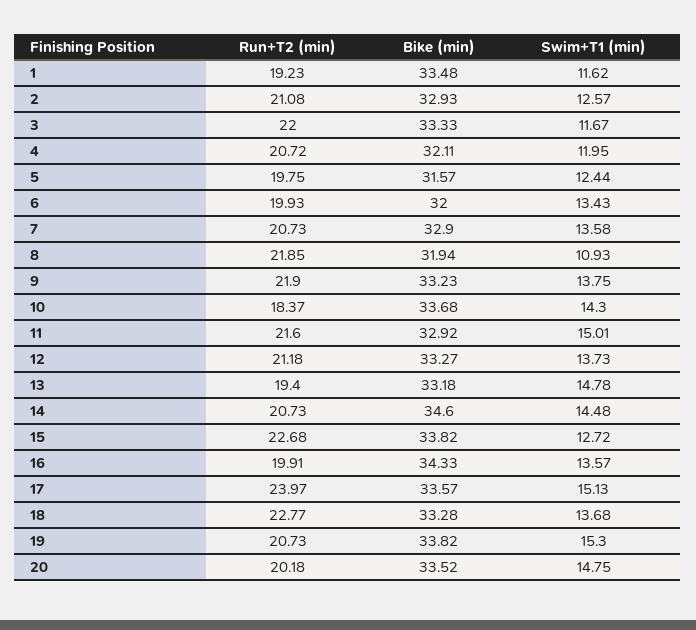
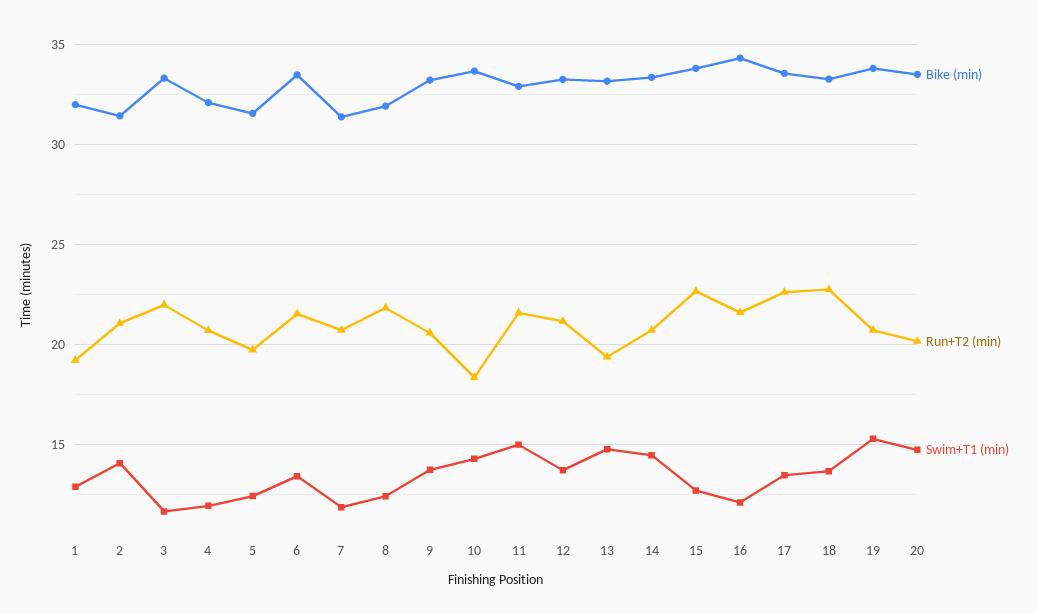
Bike (min), 1: 33.48 -> 32
Swim+T1 (min), 1: 11.62 -> 13
Bike (min), 2: 32.93 -> 31.5
Swim+T1 (min), 2: 12.57 -> 14
Run+T2 (min), 6: 19.93 -> 21.5
Bike (min), 6: 32 -> 33.5
Bike (min), 7: 32.9 -> 31.5
Swim+T1 (min), 7: 13.58 -> 12
Swim+T1 (min), 8: 10.93 -> 12.5
Run+T2 (min), 9: 21.9 -> 20.5
Bike (min), 14: 34.6 -> 33.5
Run+T2 (min), 16: 19.91 -> 21.5
Swim+T1 (min), 16: 13.57 -> 12
Run+T2 (min), 17: 23.97 -> 22.5
Swim+T1 (min), 17: 15.13 -> 13.5

